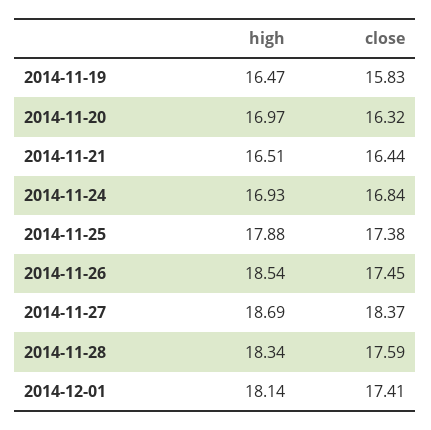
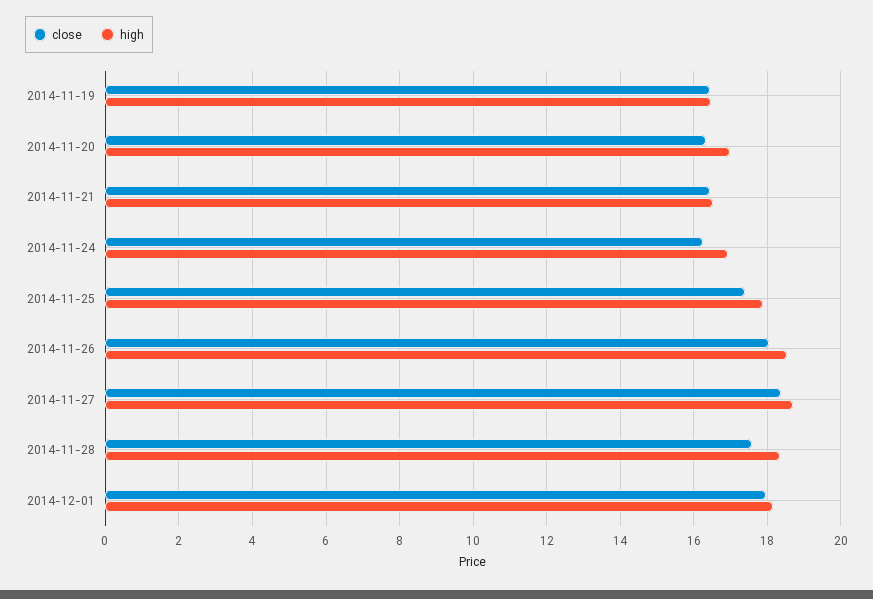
close, 2014-11-19: 15.83 -> 16.4
close, 2014-11-24: 16.84 -> 16.2
close, 2014-11-26: 17.45 -> 18
close, 2014-12-01: 17.41 -> 18

